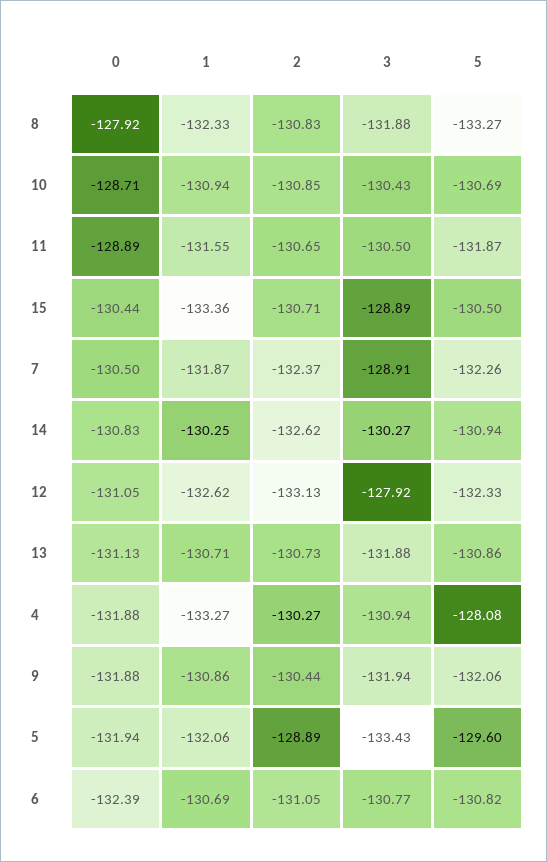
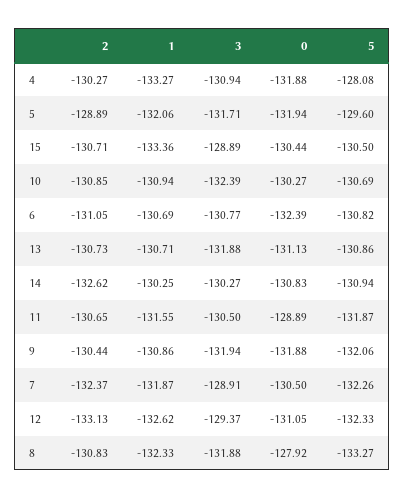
0, 10: -128.71 -> -130.27
3, 10: -130.43 -> -132.39
3, 12: -127.92 -> -129.37
3, 5: -133.43 -> -131.71

